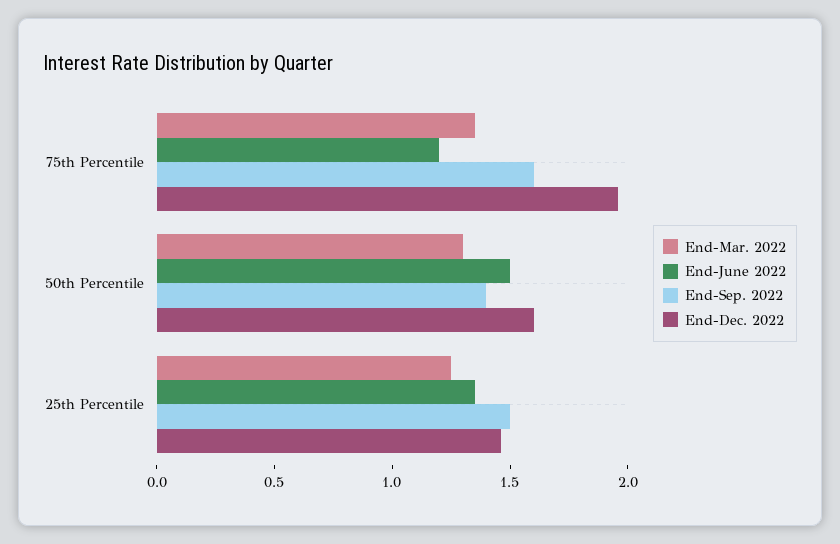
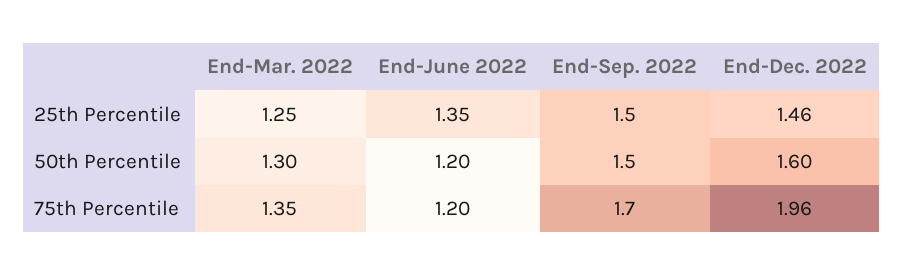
End-Sep. 2022, 75th Percentile: 1.6 -> 1.7
End-June 2022, 50th Percentile: 1.5 -> 1.2
End-Sep. 2022, 50th Percentile: 1.4 -> 1.5

